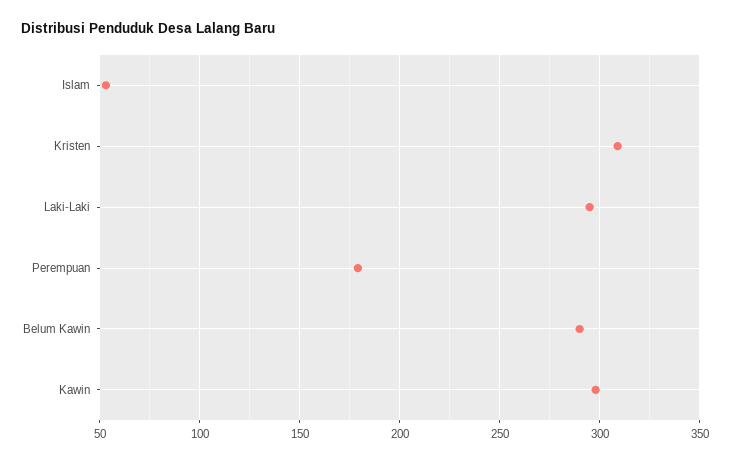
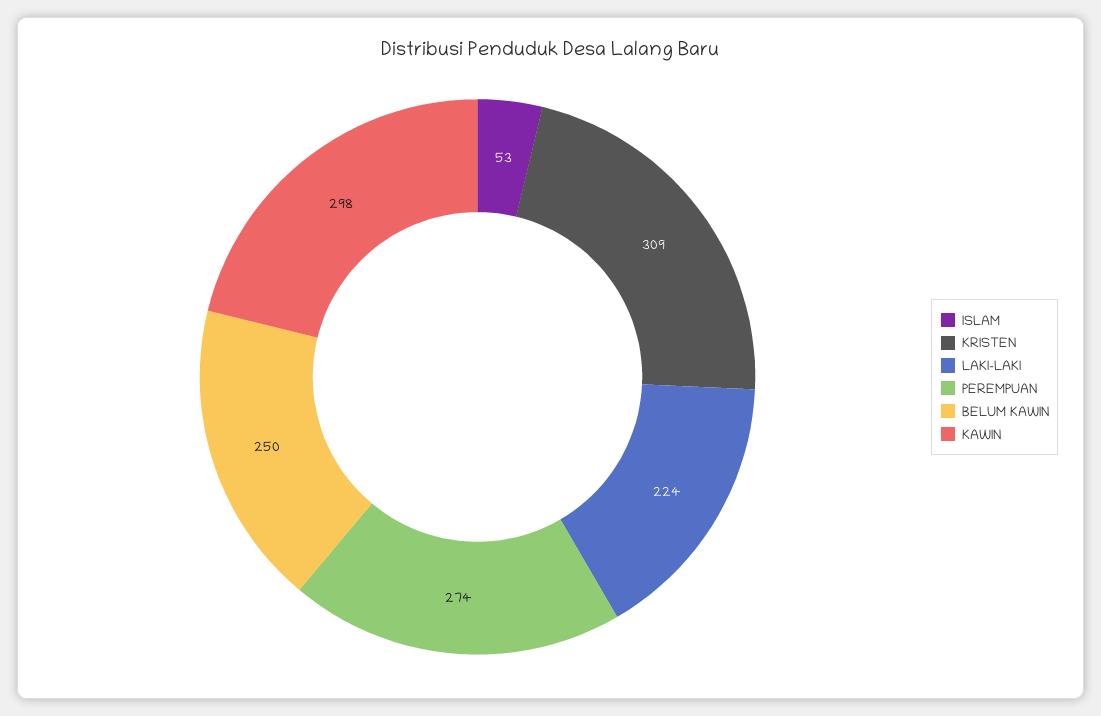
Laki-Laki: 295 -> 224
Perempuan: 180 -> 274
Belum Kawin: 290 -> 250

